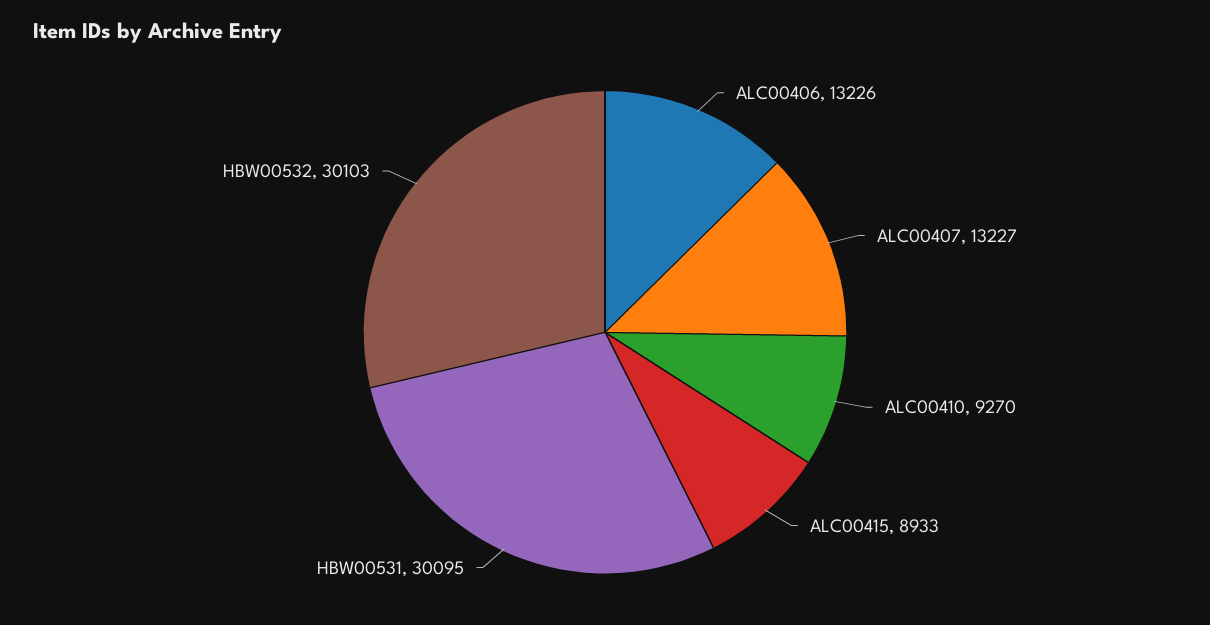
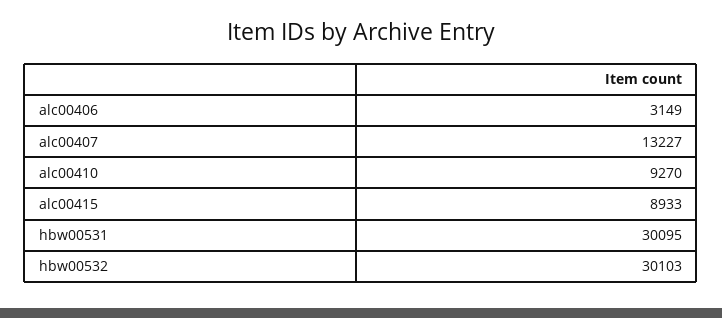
ALC00406: 13226 -> 3149

